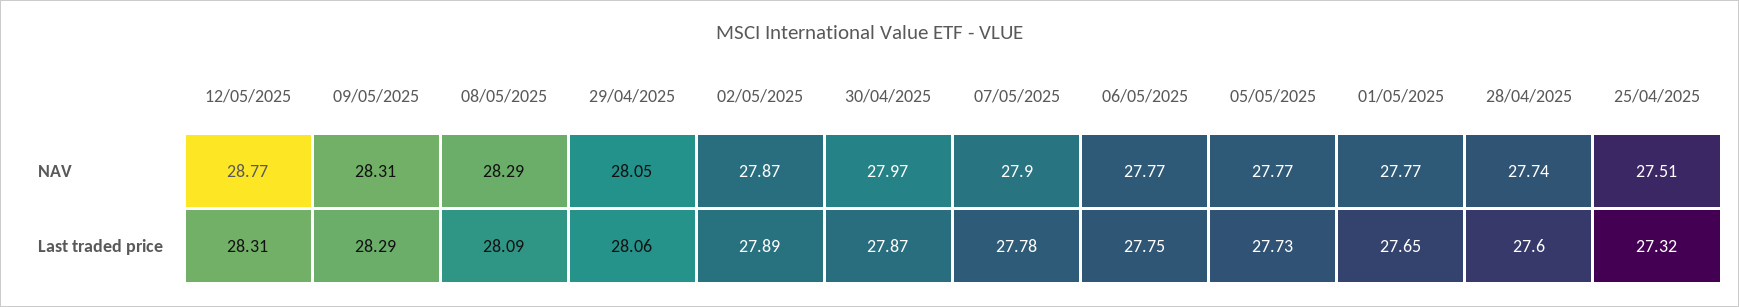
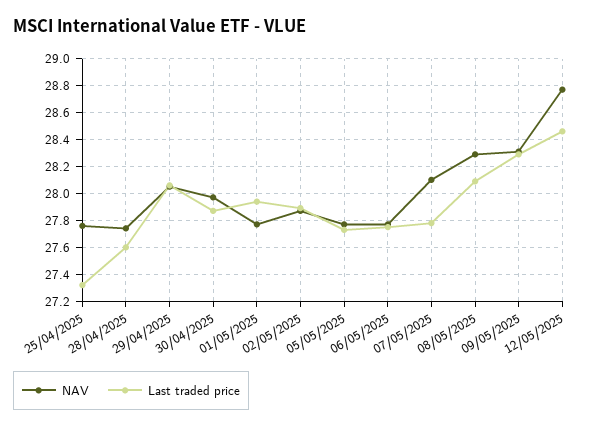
NAV, 07/05/2025: 27.9 -> 28.1
NAV, 25/04/2025: 27.51 -> 27.75
Last traded price, 12/05/2025: 28.31 -> 28.45
Last traded price, 01/05/2025: 27.65 -> 27.95

